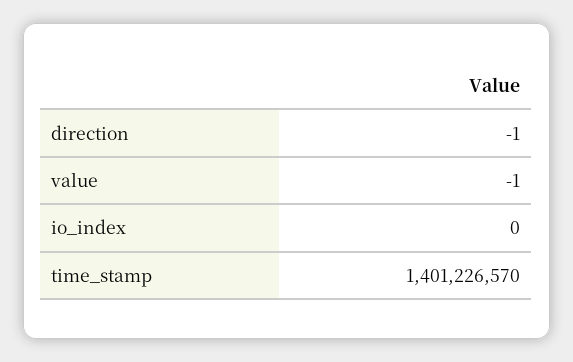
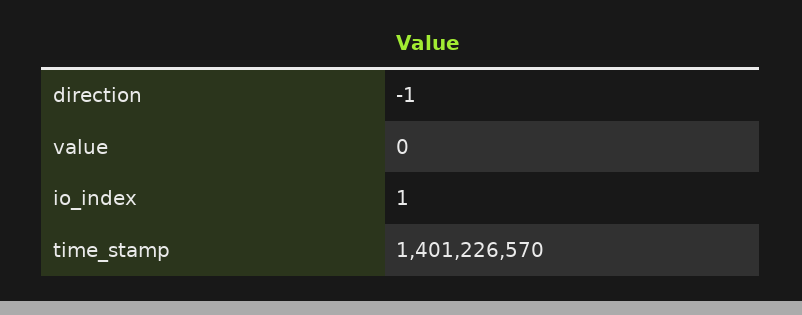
value: -1 -> 0
io_index: 0 -> 1

